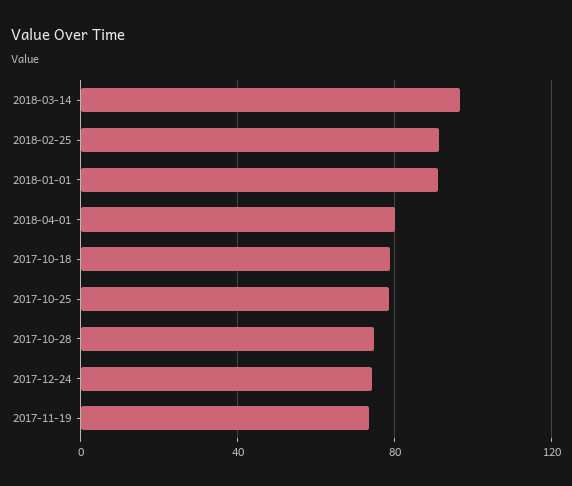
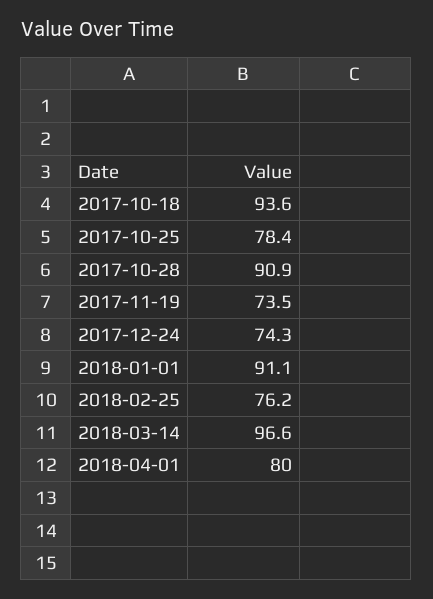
2018-02-25: 90 -> 76.2
2017-10-18: 80 -> 93.6
2017-10-28: 75 -> 90.9

